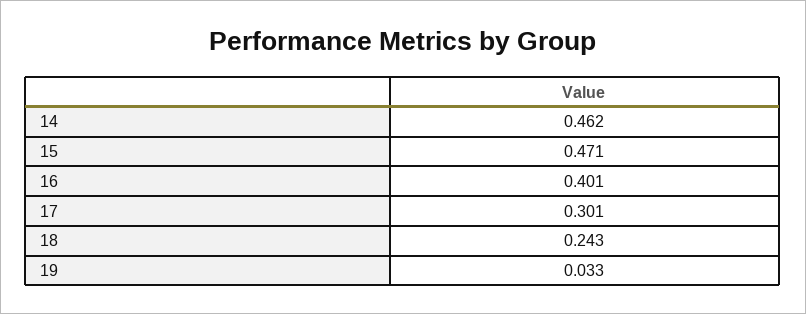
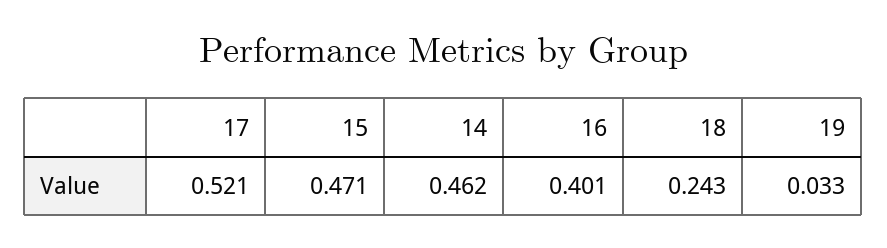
17: 0.301 -> 0.521

